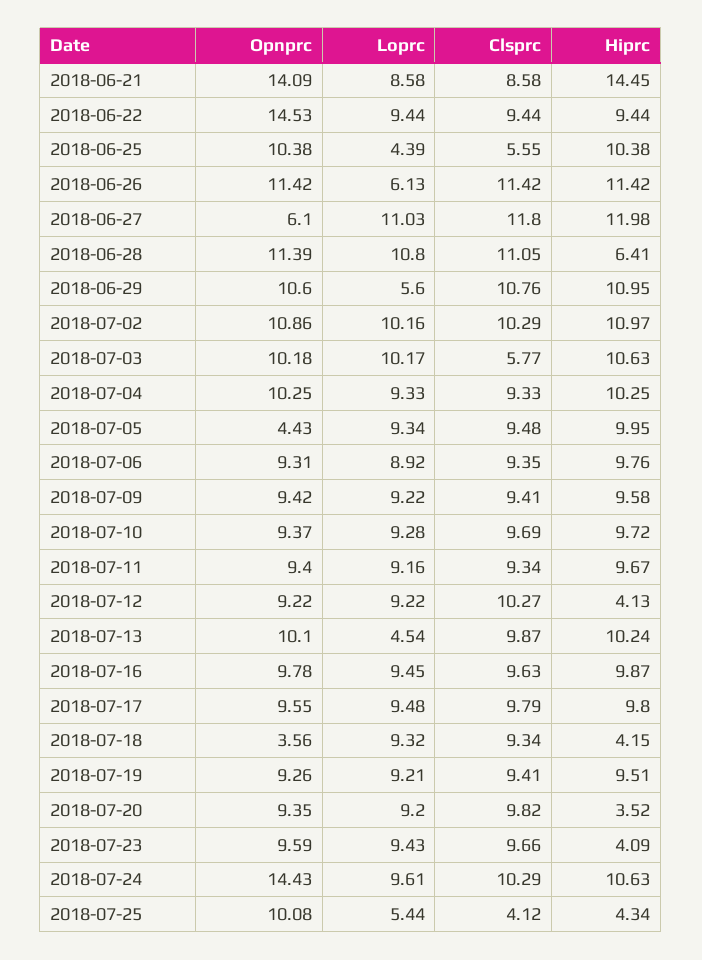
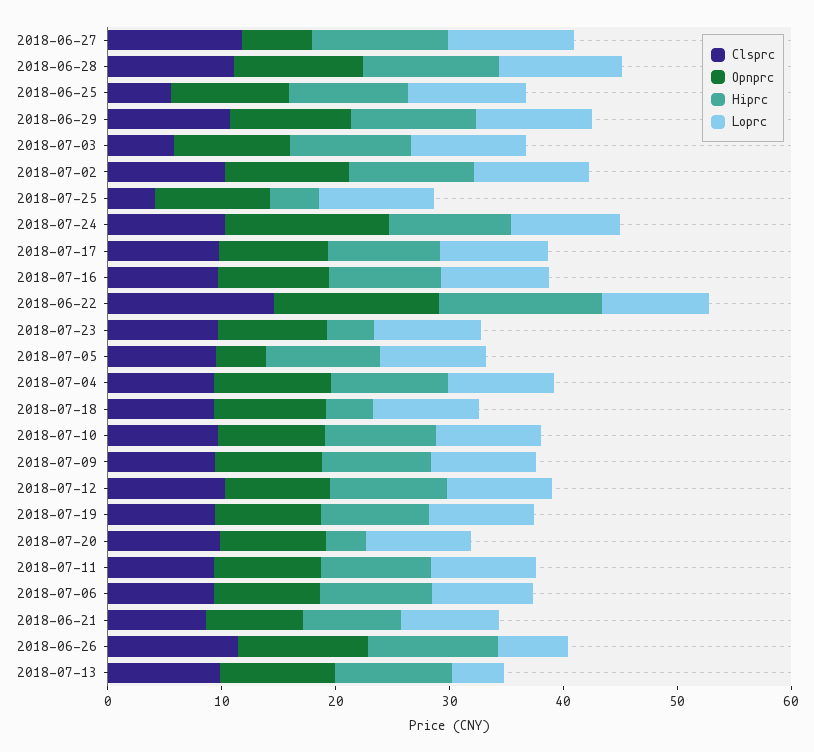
Opnprc, 2018-06-21: 14.09 -> 8
Hiprc, 2018-06-21: 14.45 -> 8
Clsprc, 2018-06-22: 9.44 -> 14
Hiprc, 2018-06-22: 9.44 -> 14
Loprc, 2018-06-25: 4.39 -> 10
Hiprc, 2018-06-28: 6.41 -> 12
Loprc, 2018-06-29: 5.6 -> 10
Hiprc, 2018-07-12: 4.13 -> 10
Opnprc, 2018-07-18: 3.56 -> 10
Loprc, 2018-07-25: 5.44 -> 10

